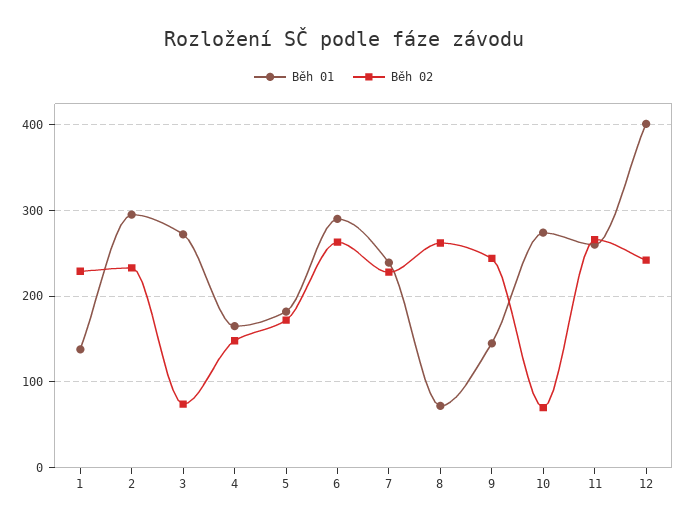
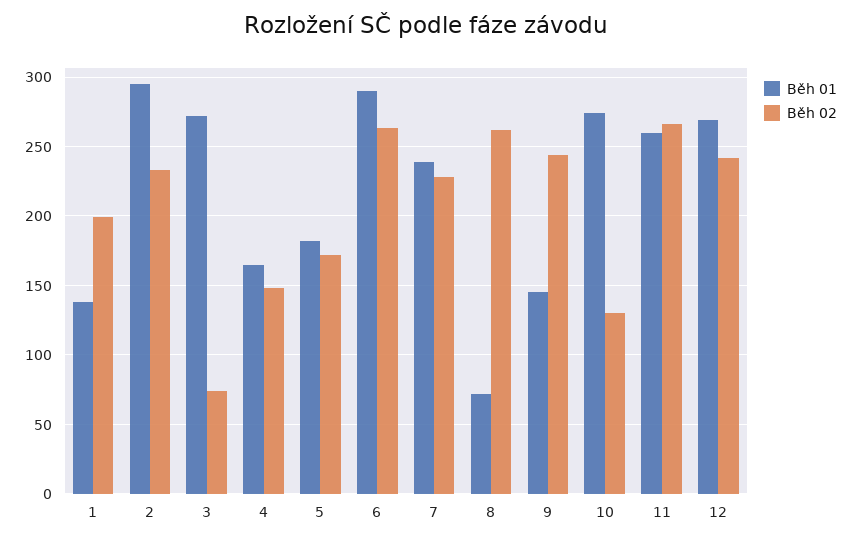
Běh 02, 1: 230 -> 200
Běh 02, 10: 70 -> 130
Běh 01, 12: 400 -> 270

